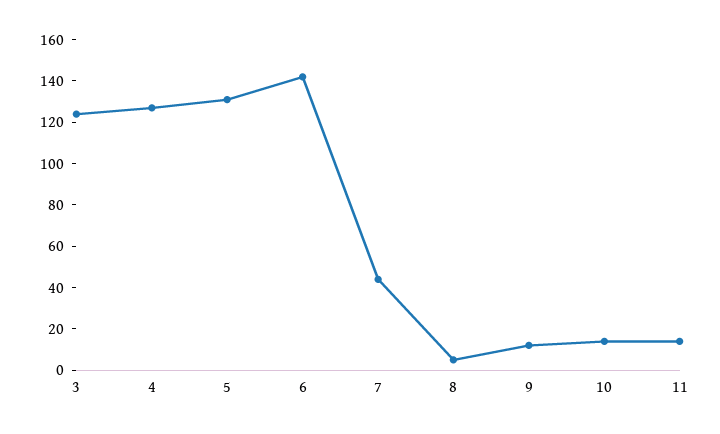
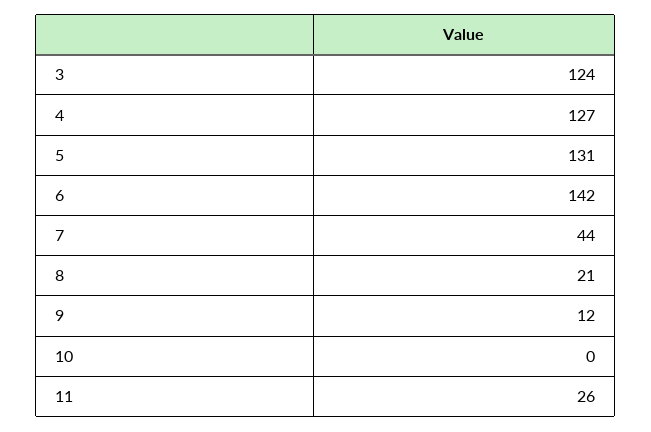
8: 5 -> 21
10: 15 -> 0
11: 15 -> 26

